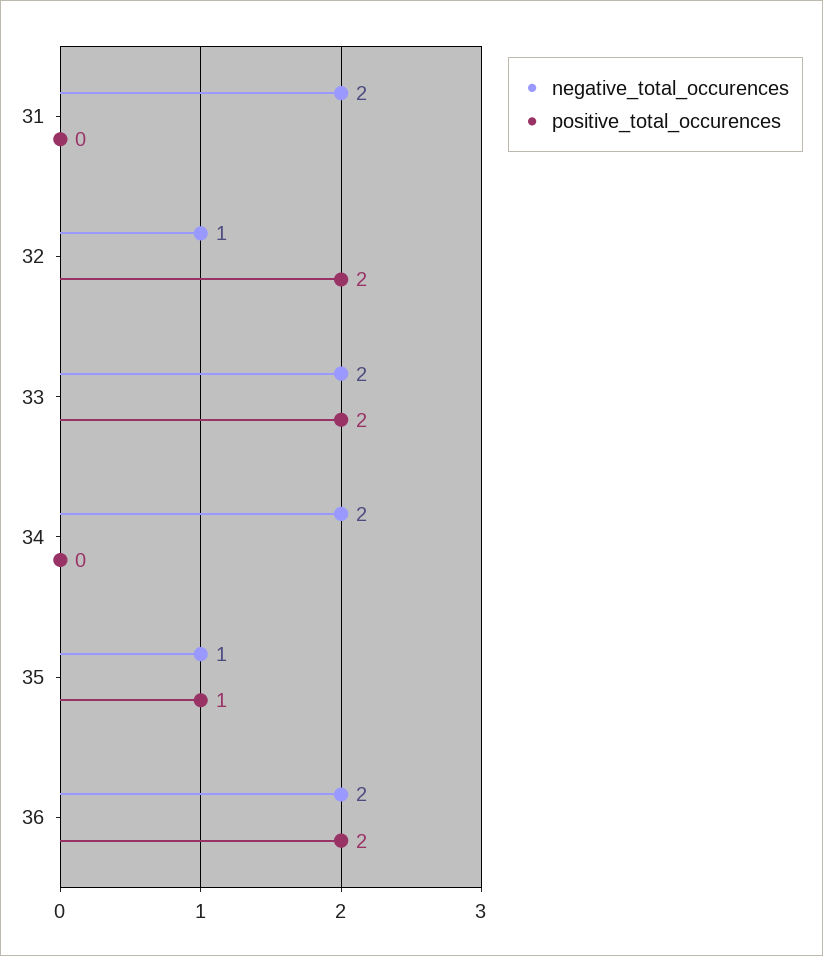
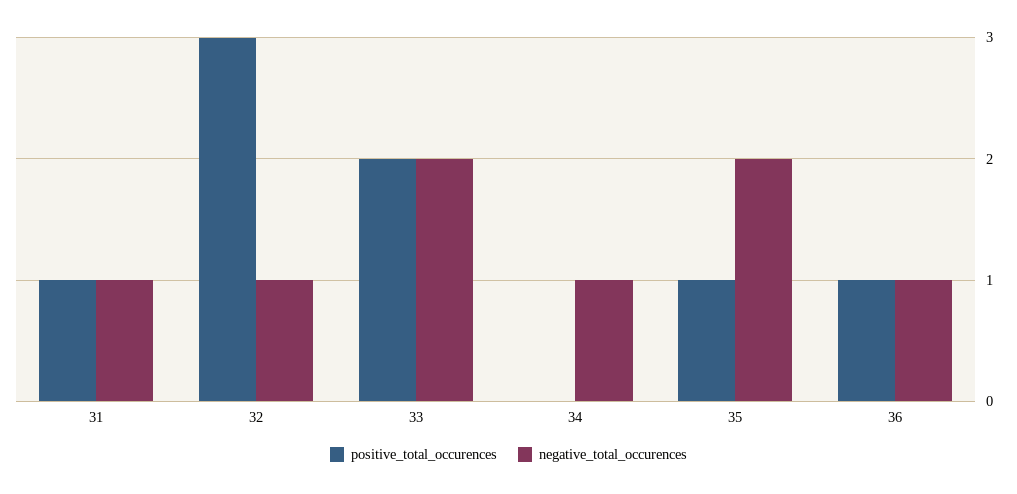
negative_total_occurences, 31: 2 -> 1
positive_total_occurences, 31: 0 -> 1
positive_total_occurences, 32: 2 -> 3
negative_total_occurences, 34: 2 -> 1
negative_total_occurences, 35: 1 -> 2
negative_total_occurences, 36: 2 -> 1
positive_total_occurences, 36: 2 -> 1

